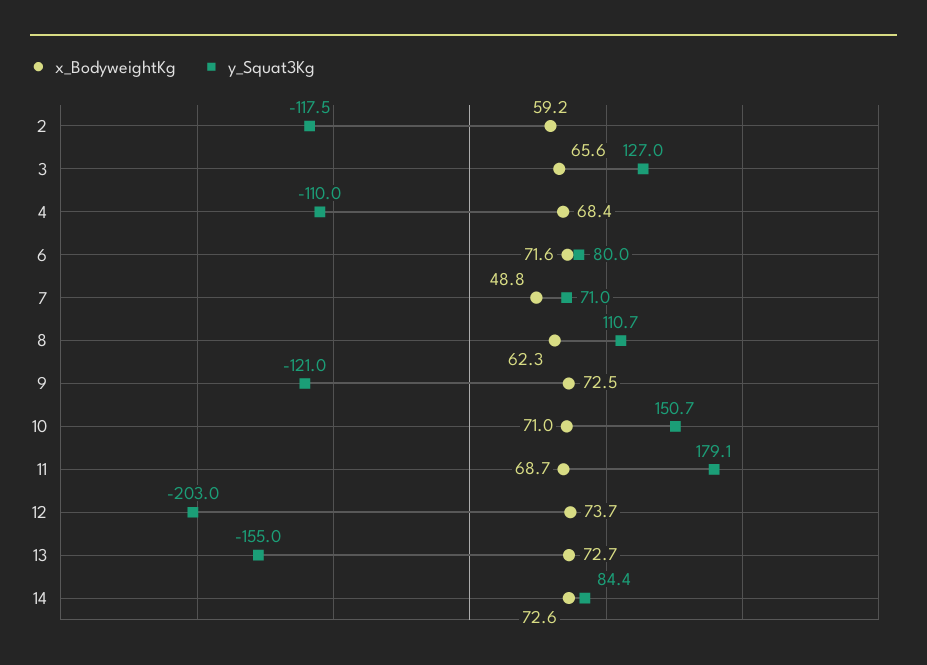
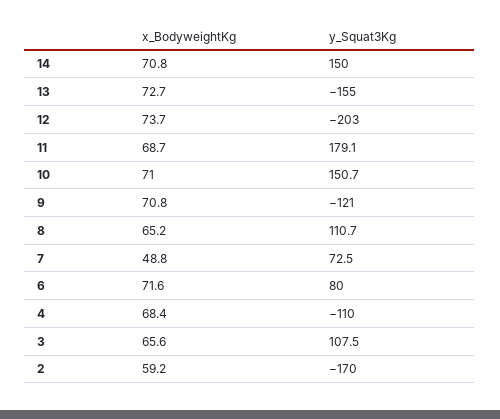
y_Squat3Kg, 2: -117.5 -> -170
y_Squat3Kg, 3: 127 -> 107.5
y_Squat3Kg, 7: 71 -> 72.5
x_BodyweightKg, 8: 62.3 -> 65.2
x_BodyweightKg, 9: 72.5 -> 70.8
x_BodyweightKg, 14: 72.6 -> 70.8
y_Squat3Kg, 14: 84.4 -> 150

